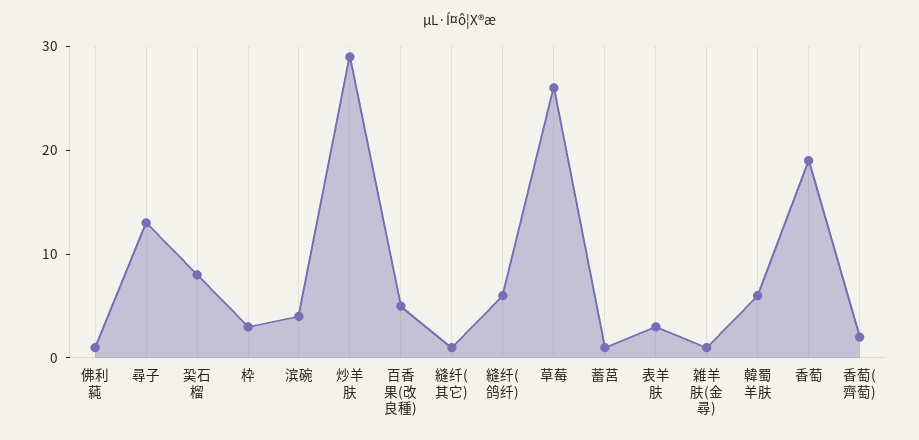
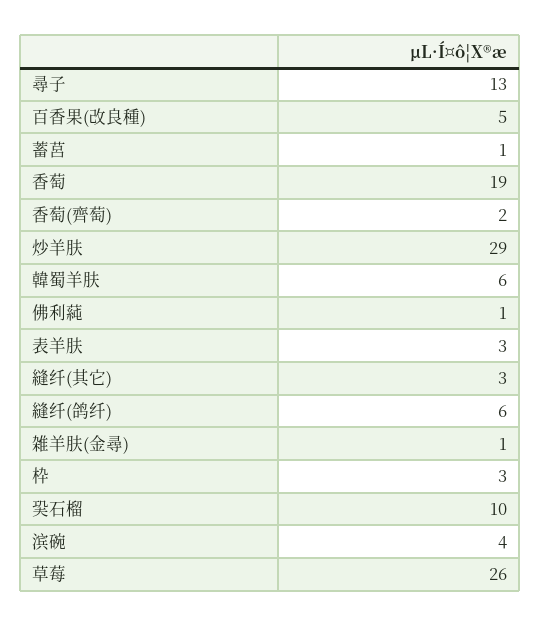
巬石榴: 8 -> 10
縫纤(其它): 1 -> 3

